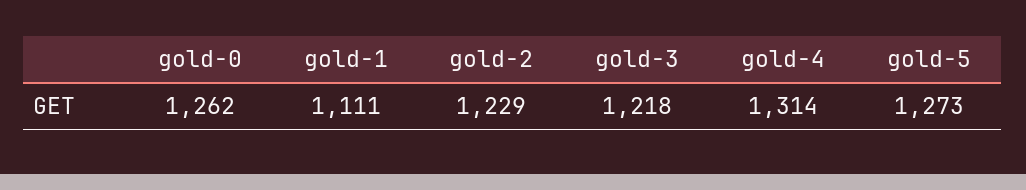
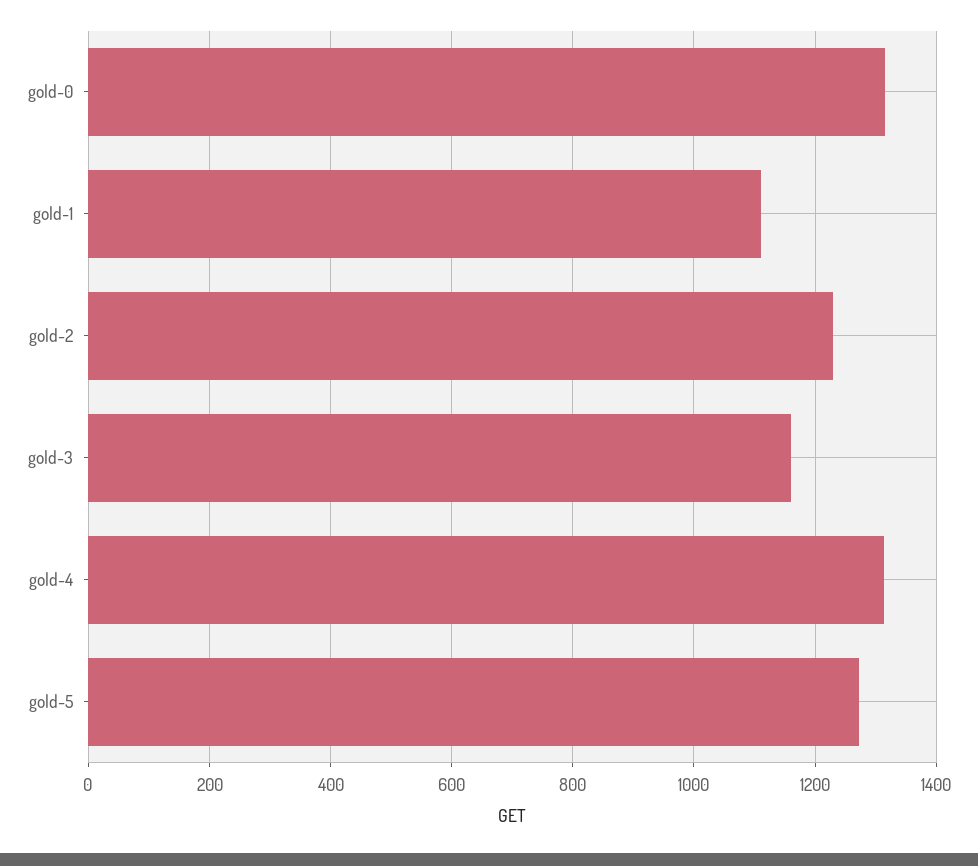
gold-0: 1262 -> 1320
gold-3: 1218 -> 1160

